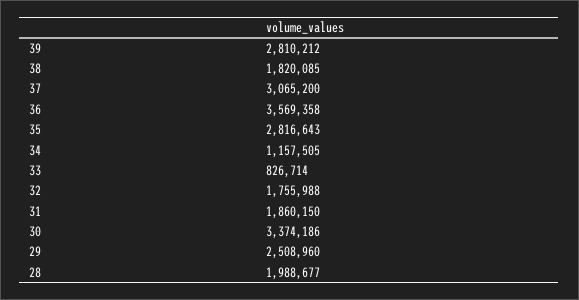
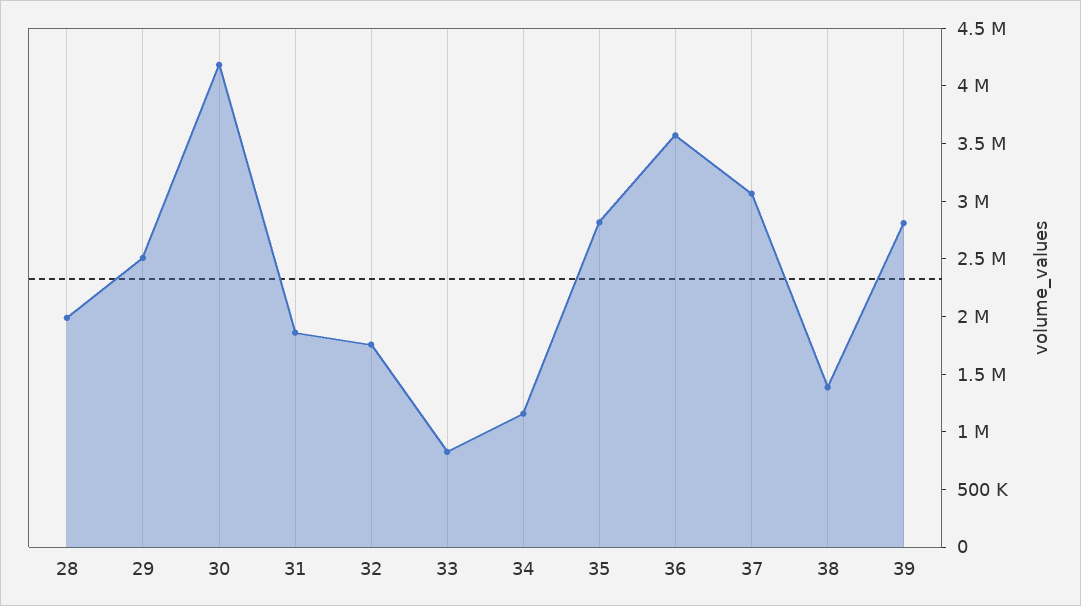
38: 1820085 -> 1400000
30: 3374186 -> 4200000

